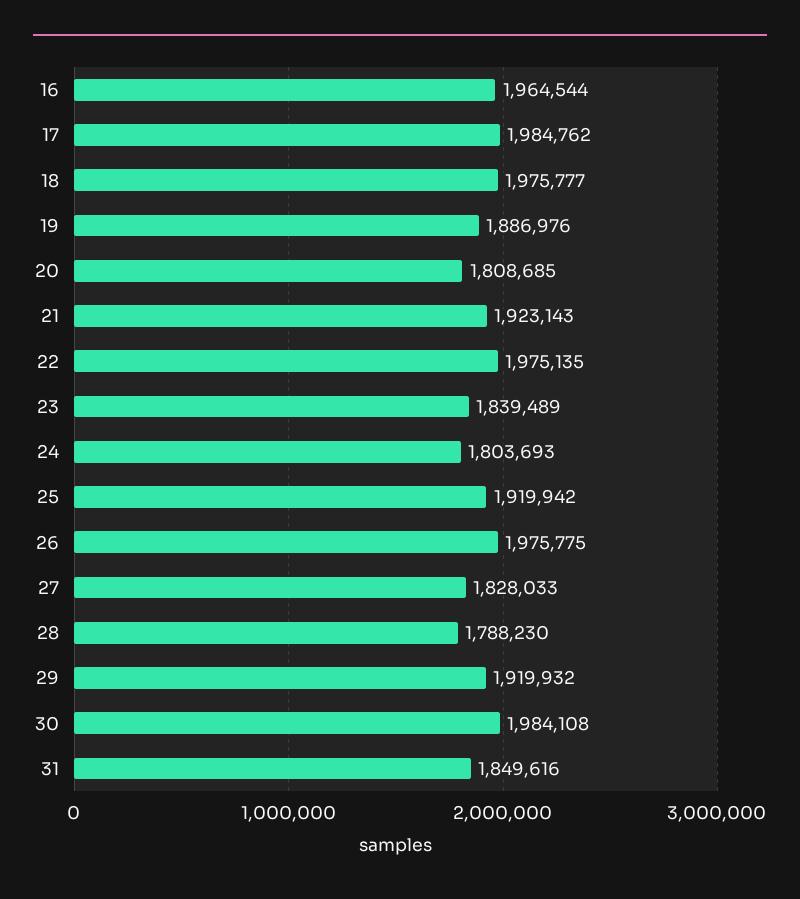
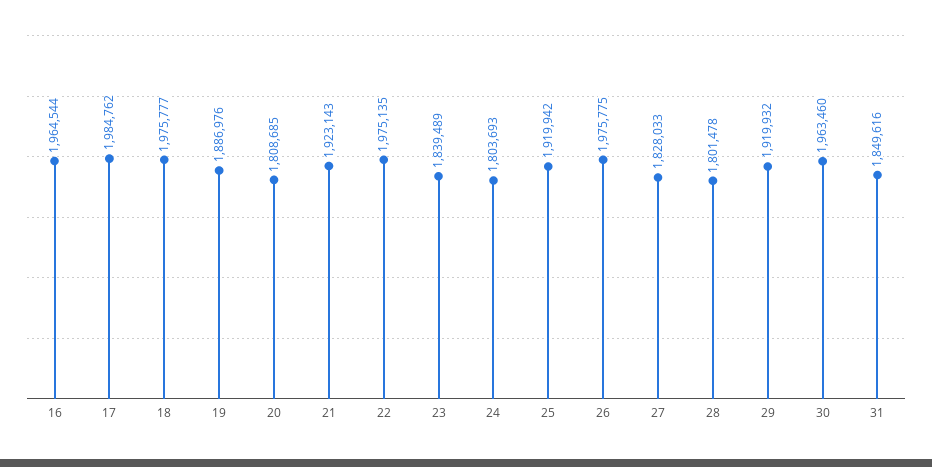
28: 1788230 -> 1801478
30: 1984108 -> 1963460

